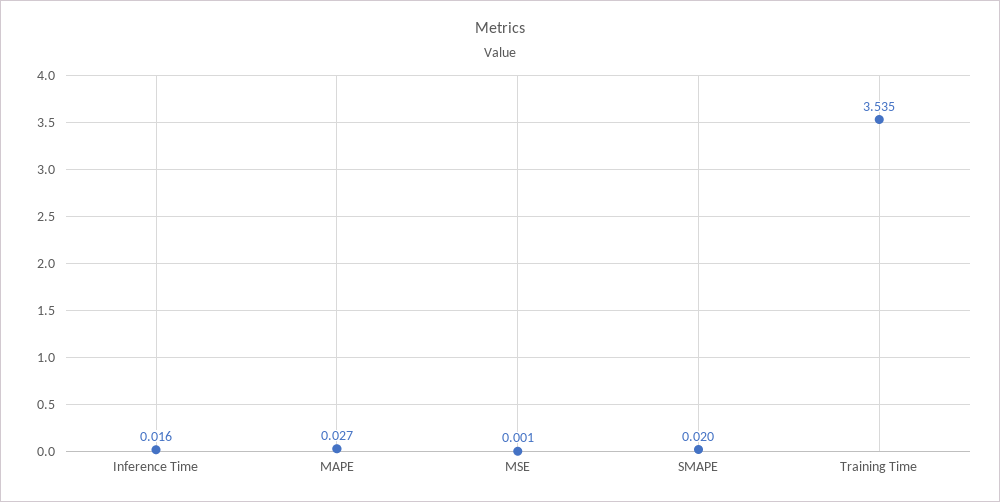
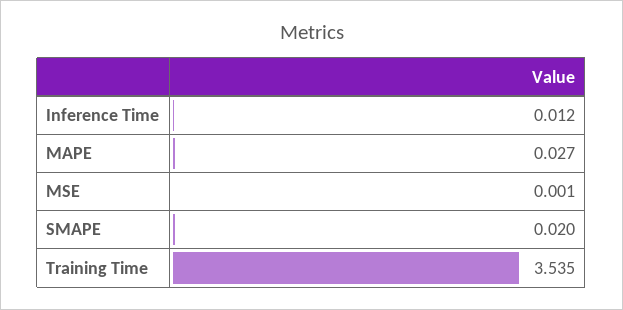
Inference Time: 0.016 -> 0.012

